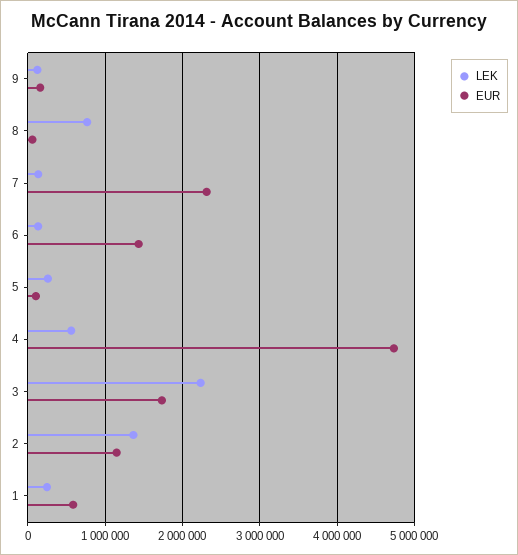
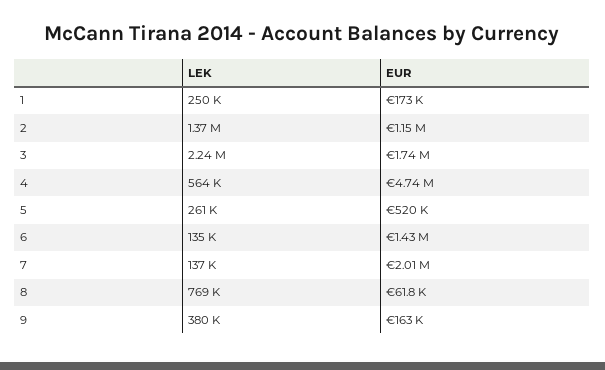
LEK, 9: 100000 -> 380000
EUR, 7: 2300000 -> 2010000
EUR, 5: 100000 -> 520000
EUR, 1: 600000 -> 173000

